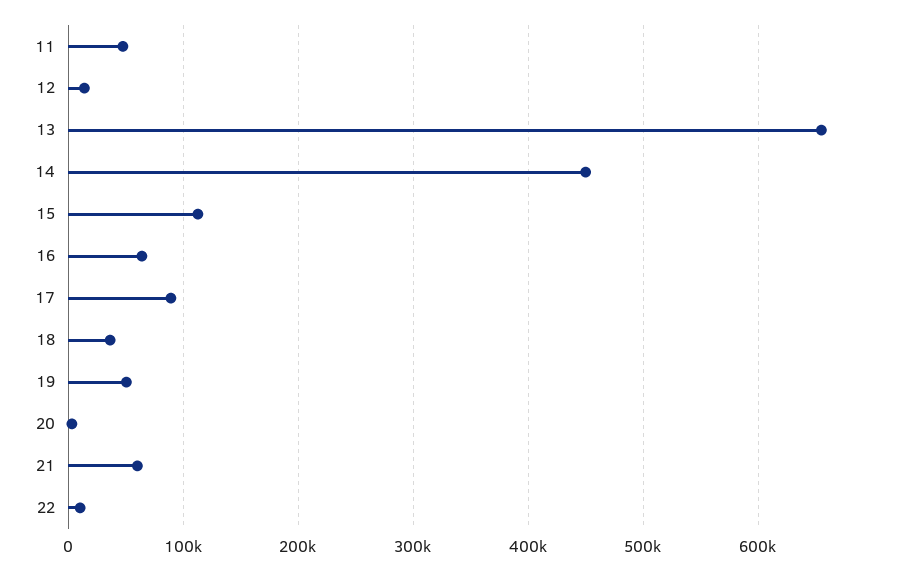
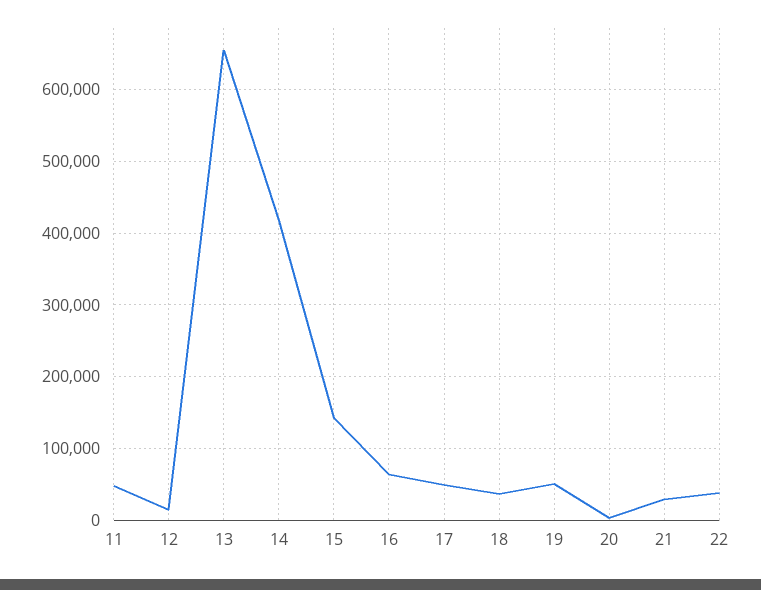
14: 450000 -> 420000
15: 110000 -> 140000
17: 90000 -> 50000
21: 60000 -> 30000
22: 10000 -> 40000

